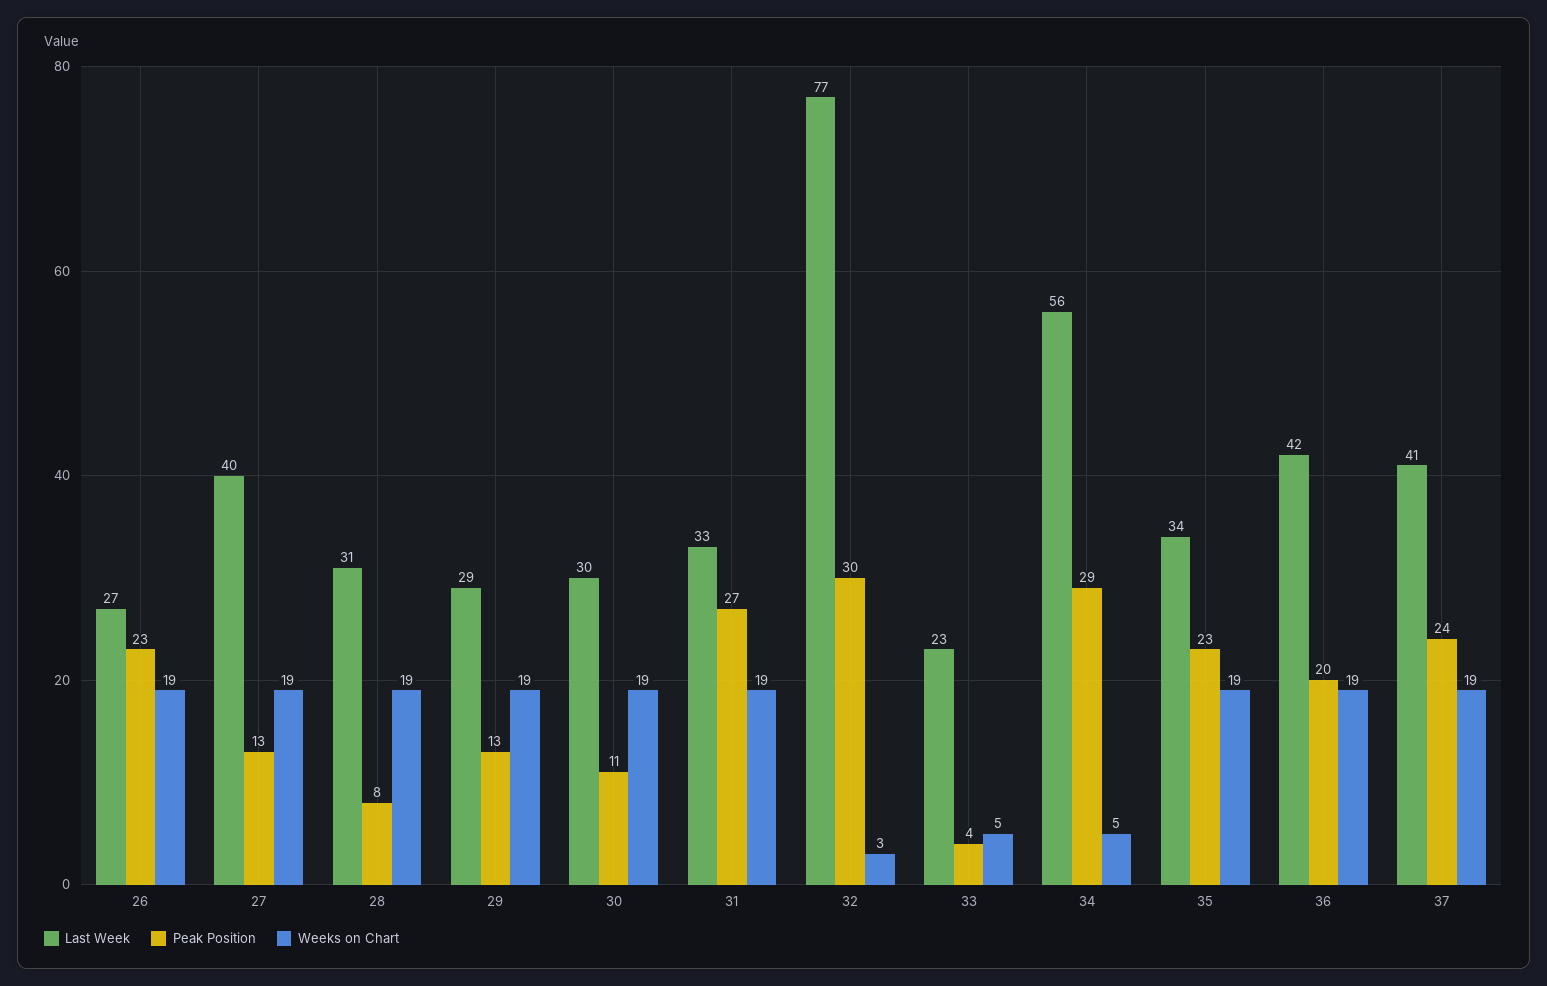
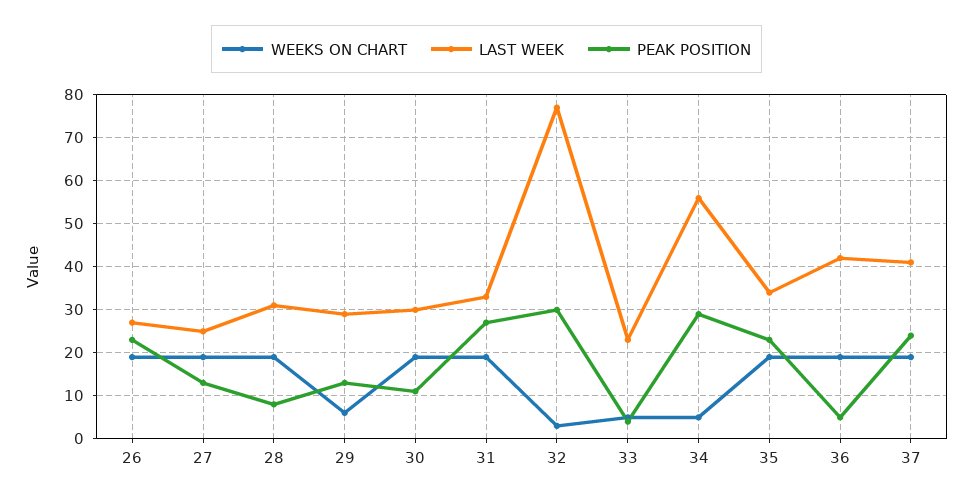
Last Week, 27: 40 -> 25
Weeks on Chart, 29: 19 -> 5
Peak Position, 36: 20 -> 5

